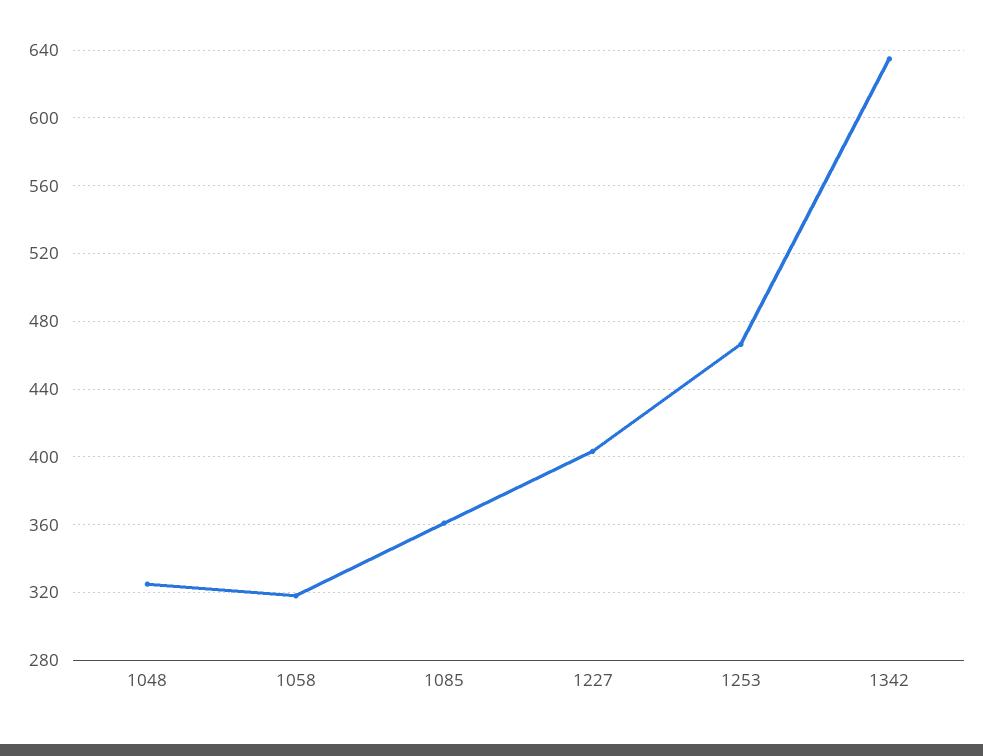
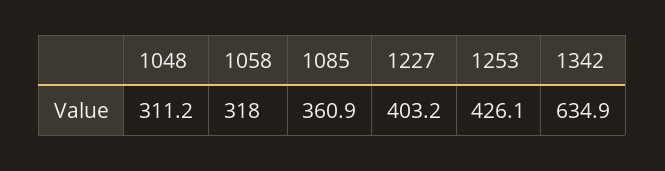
1048: 325 -> 311.2
1253: 465 -> 426.1

